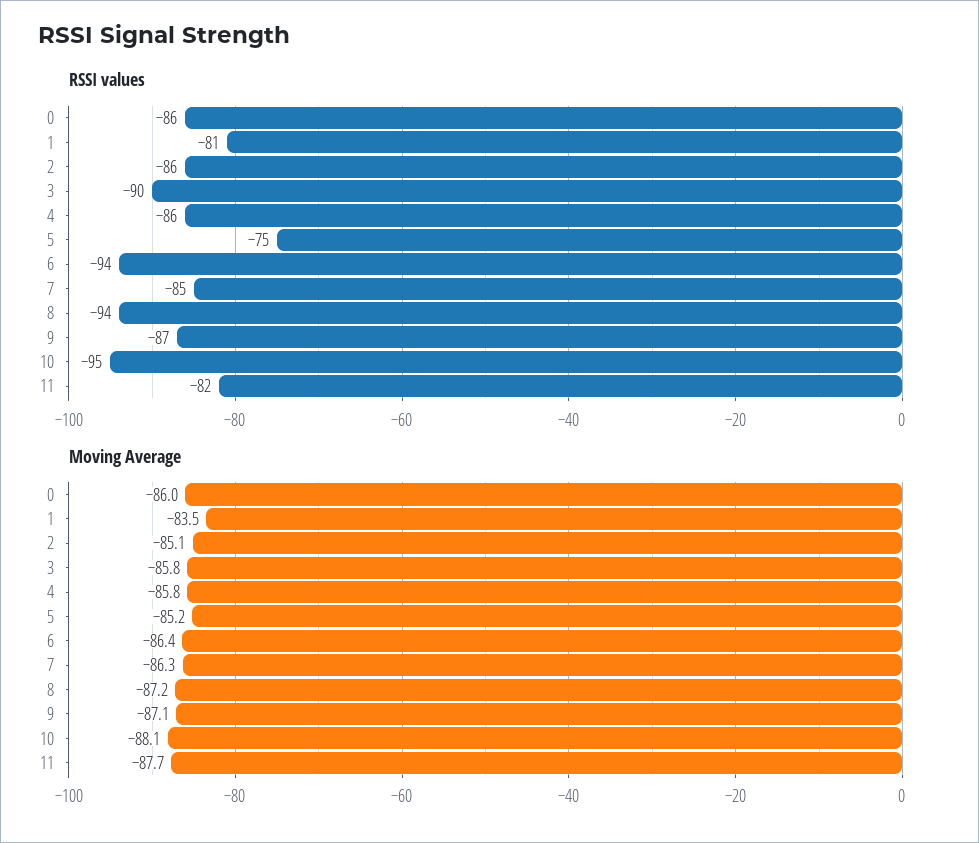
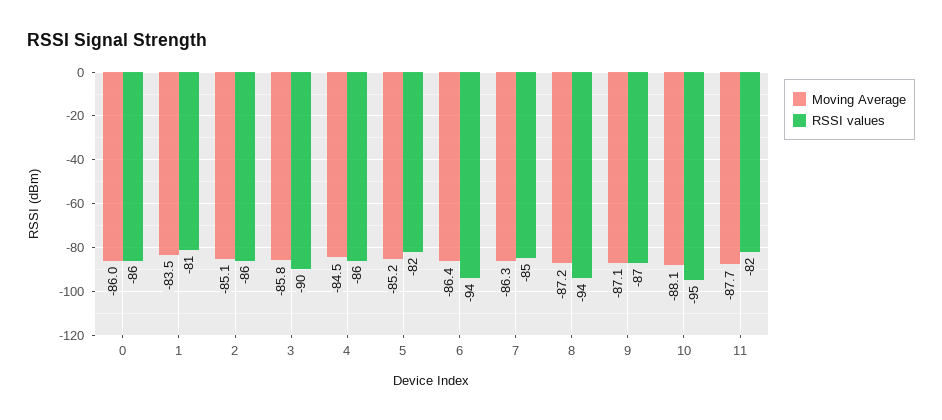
RSSI values, 5: -75 -> -82
Moving Average, 4: -85.8 -> -84.5

